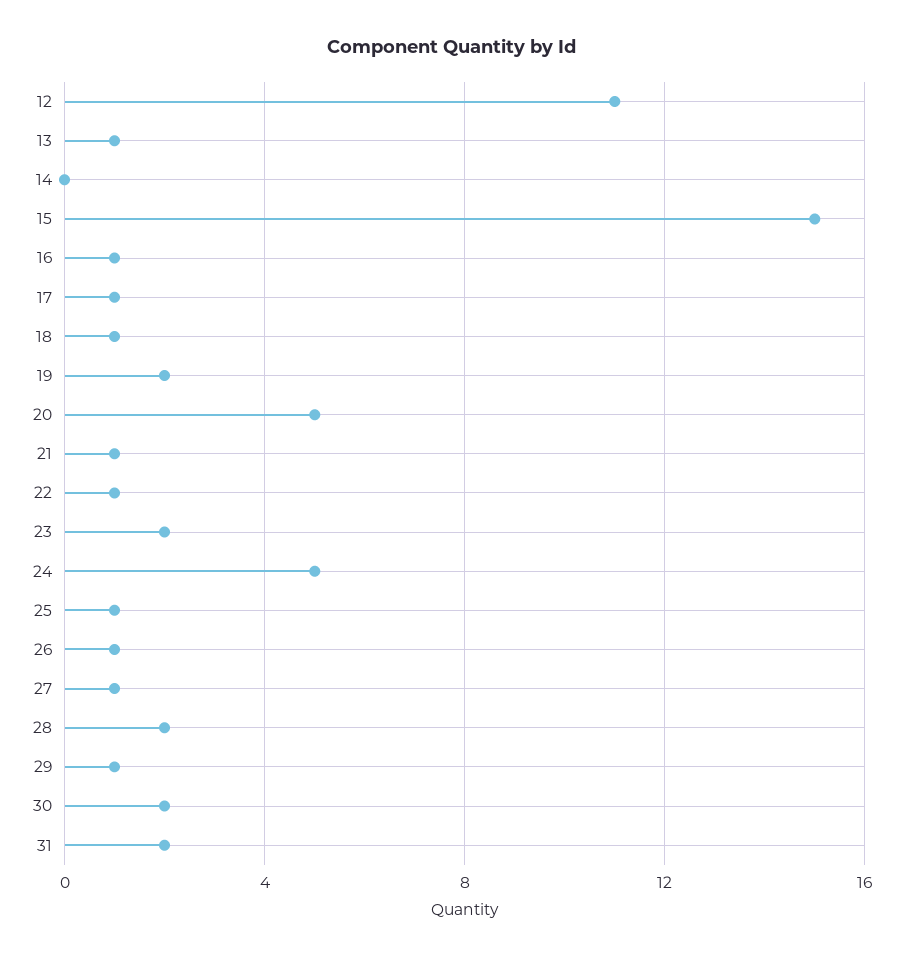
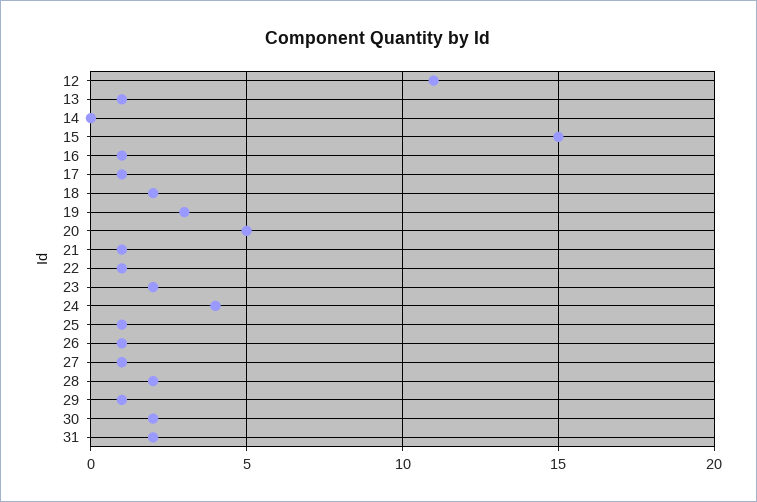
18: 1 -> 2
19: 2 -> 3
24: 5 -> 4

